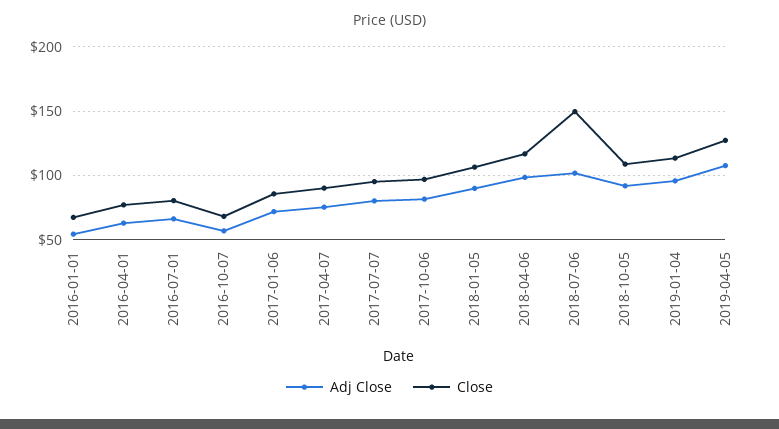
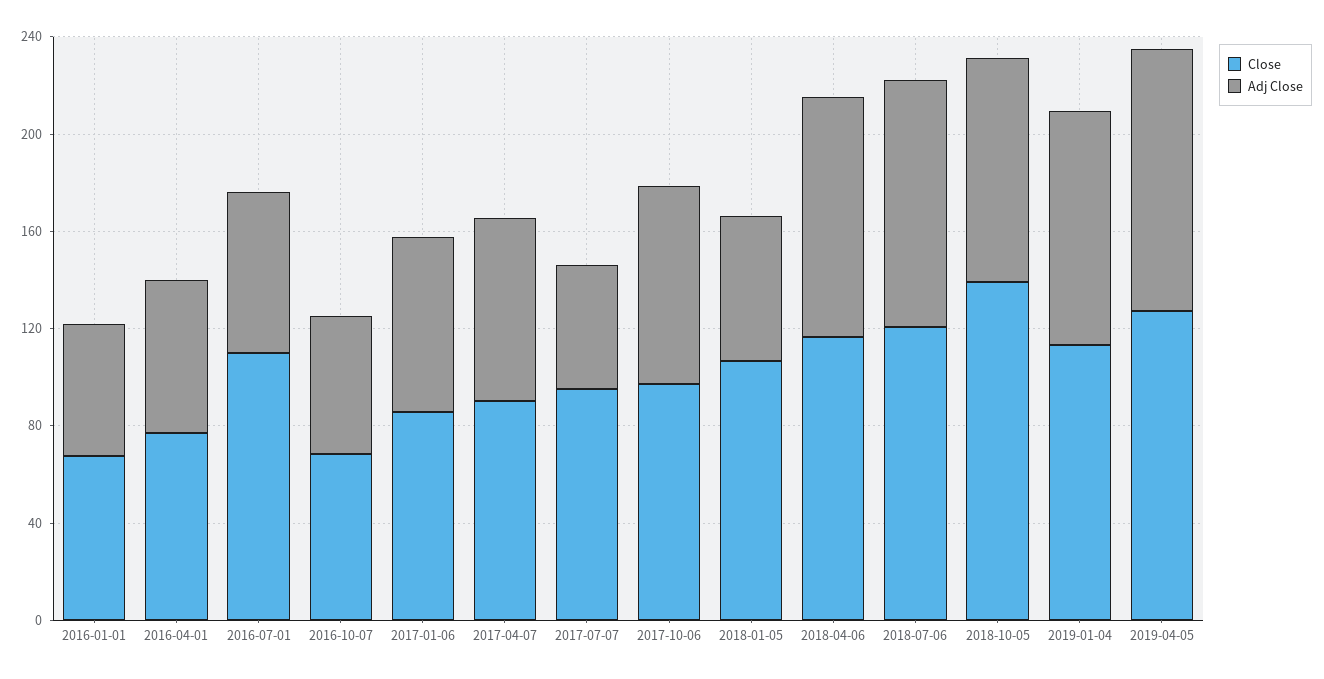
Close, 2016-07-01: 80 -> 110
Adj Close, 2017-07-07: 80 -> 50
Adj Close, 2018-01-05: 90 -> 60
Close, 2018-07-06: 150 -> 120
Close, 2018-10-05: 110 -> 140

